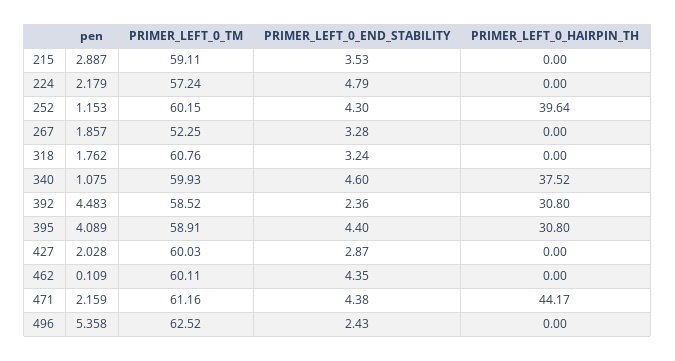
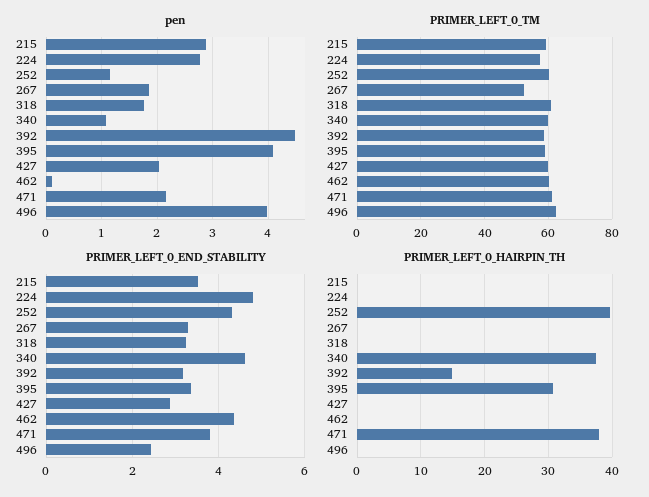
pen, 224: 2.179 -> 2.8
PRIMER_LEFT_0_END_STABILITY, 392: 2.36 -> 3.2
PRIMER_LEFT_0_HAIRPIN_TH, 392: 30.8 -> 15
PRIMER_LEFT_0_END_STABILITY, 395: 4.4 -> 3.4
PRIMER_LEFT_0_END_STABILITY, 471: 4.38 -> 3.8
PRIMER_LEFT_0_HAIRPIN_TH, 471: 44.17 -> 38
pen, 496: 5.358 -> 4

